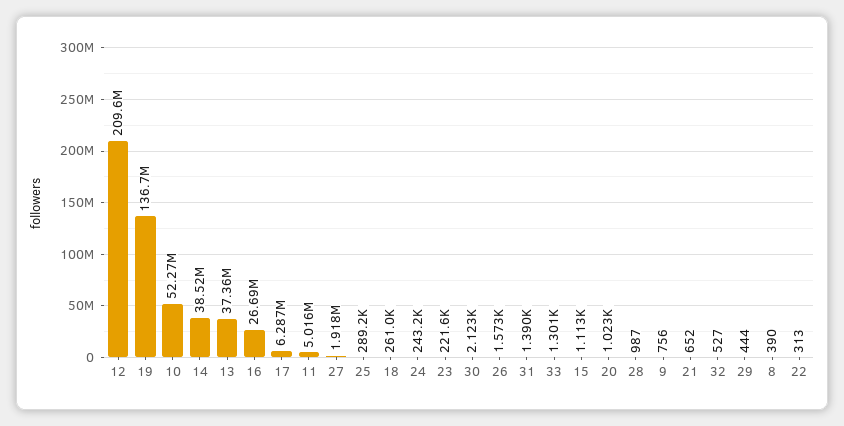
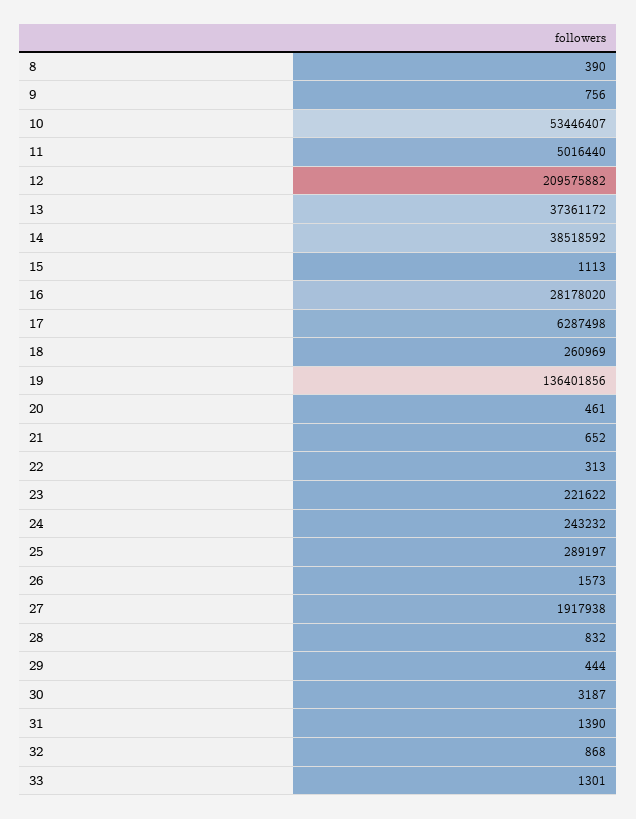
19: 136700000 -> 136401856
10: 52270000 -> 53446407
16: 26690000 -> 28178020
30: 2123 -> 3187
20: 1023 -> 461
28: 987 -> 832
32: 527 -> 868

